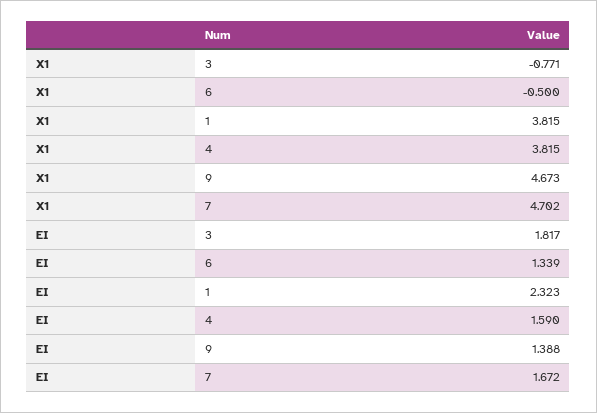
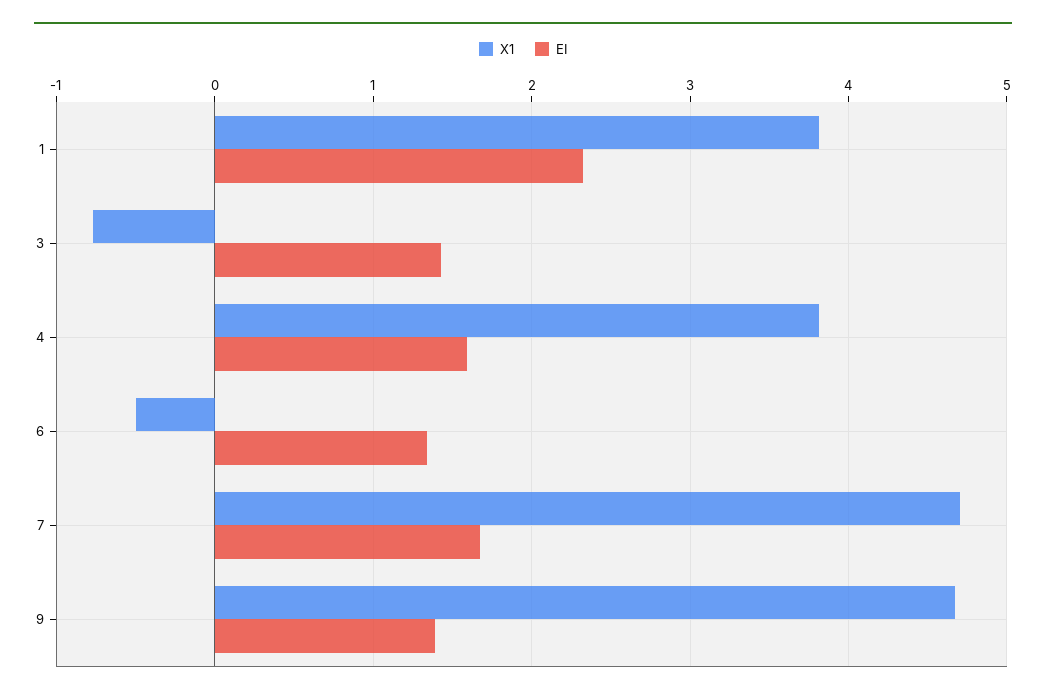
EI, 3: 1.817 -> 1.4

